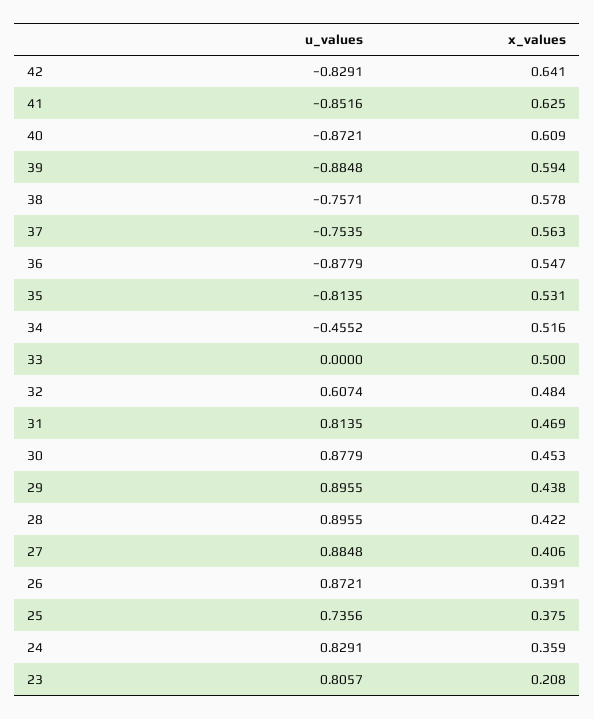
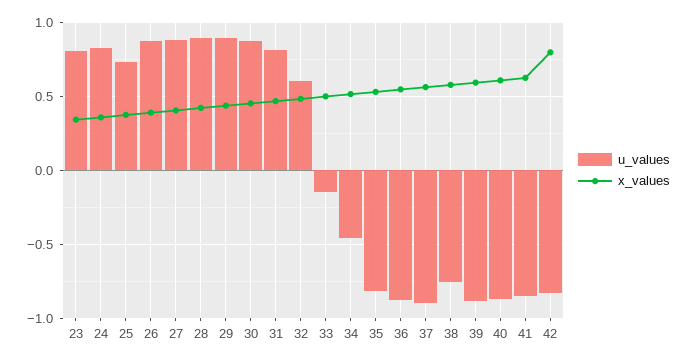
x_values, 42: 0.641 -> 0.8
u_values, 37: -0.7535 -> -0.9
u_values, 33: 0 -> -0.15
x_values, 23: 0.208 -> 0.35

